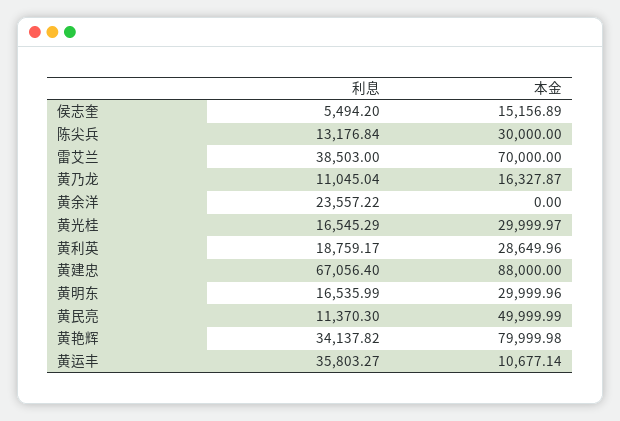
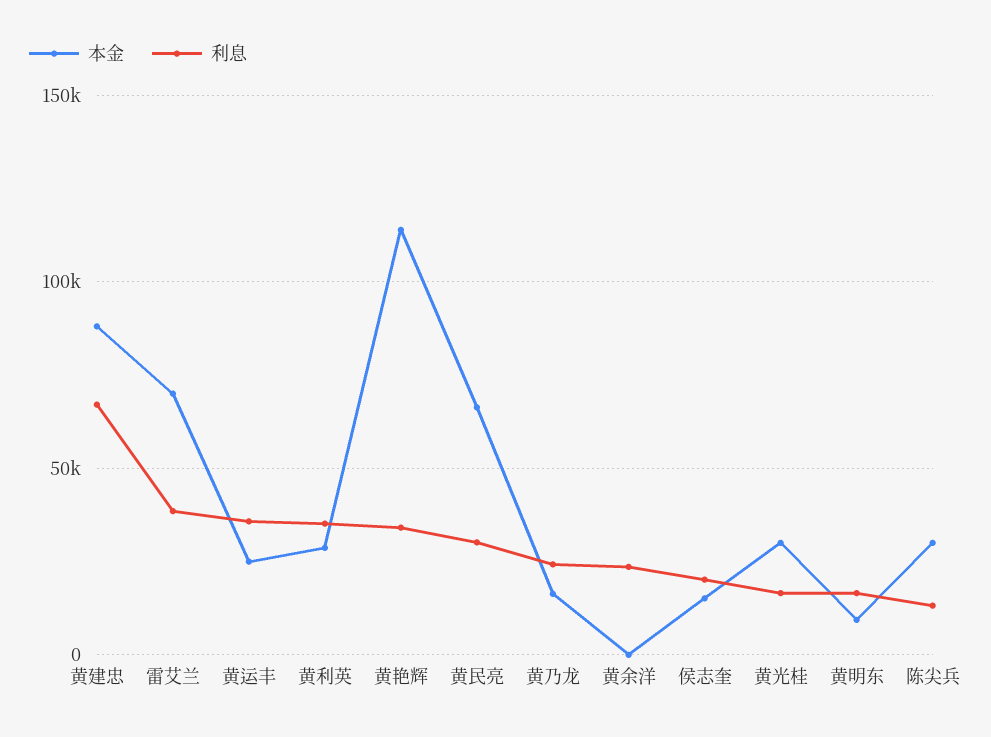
利息, 侯志奎: 5494.2 -> 20000
利息, 黄乃龙: 11045.04 -> 25000
利息, 黄利英: 18759.17 -> 35000
本金, 黄明东: 29999.96 -> 10000
利息, 黄民亮: 11370.3 -> 30000
本金, 黄民亮: 49999.99 -> 65000
本金, 黄艳辉: 79999.98 -> 115000
本金, 黄运丰: 10677.14 -> 25000

